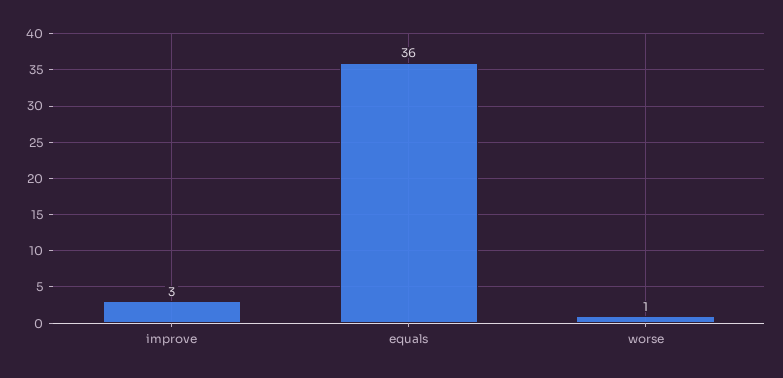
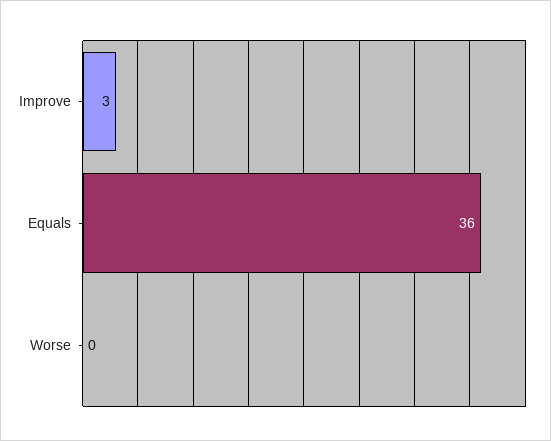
worse: 1 -> 0

